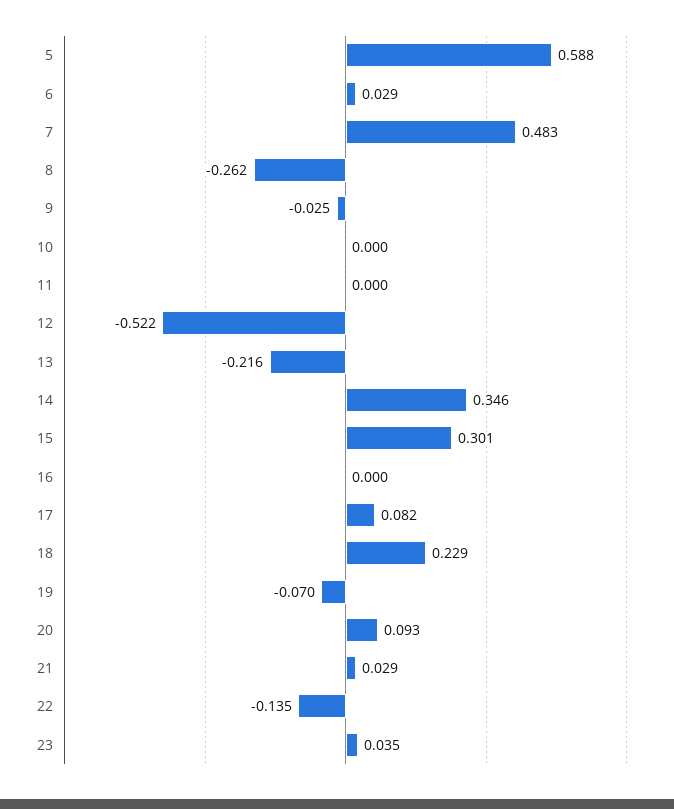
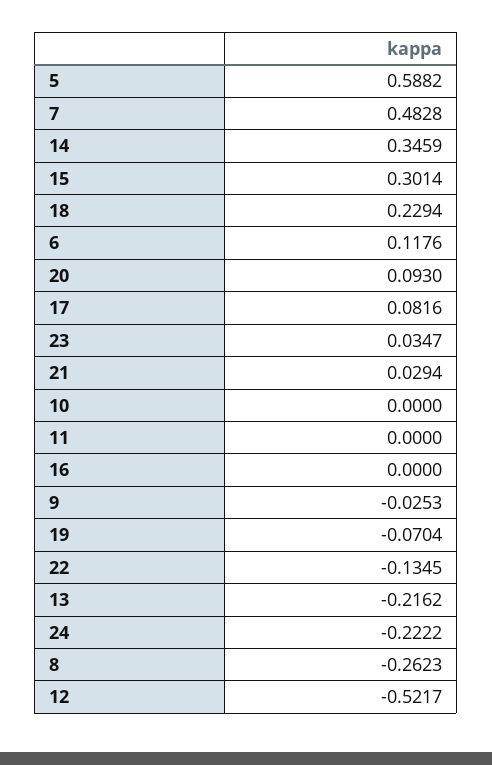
6: 0.029 -> 0.1176
24: none -> -0.2222

